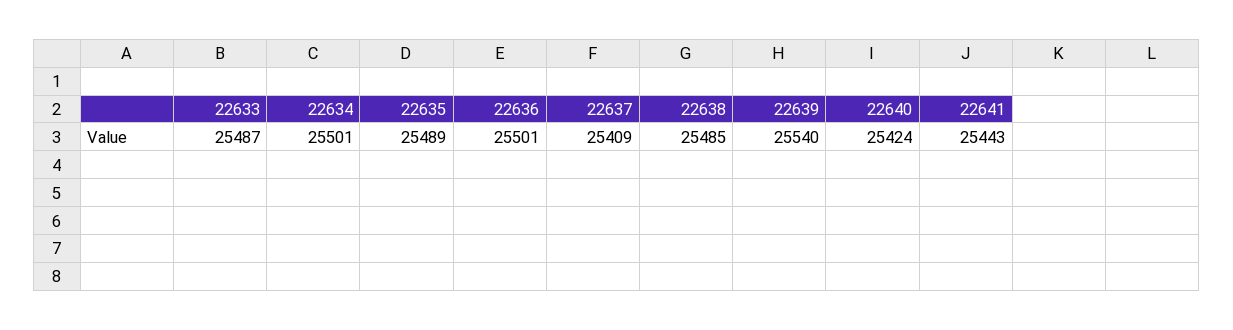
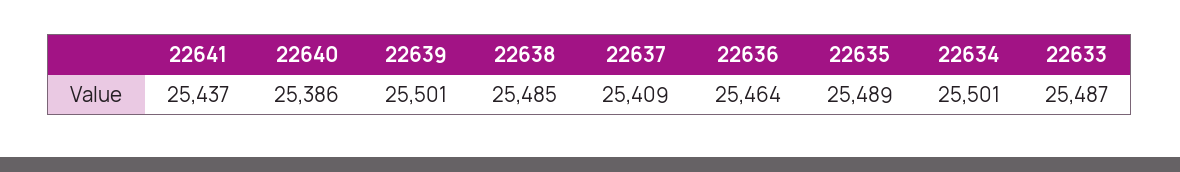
22636: 25501 -> 25464
22639: 25540 -> 25501
22640: 25424 -> 25386
22641: 25443 -> 25437

